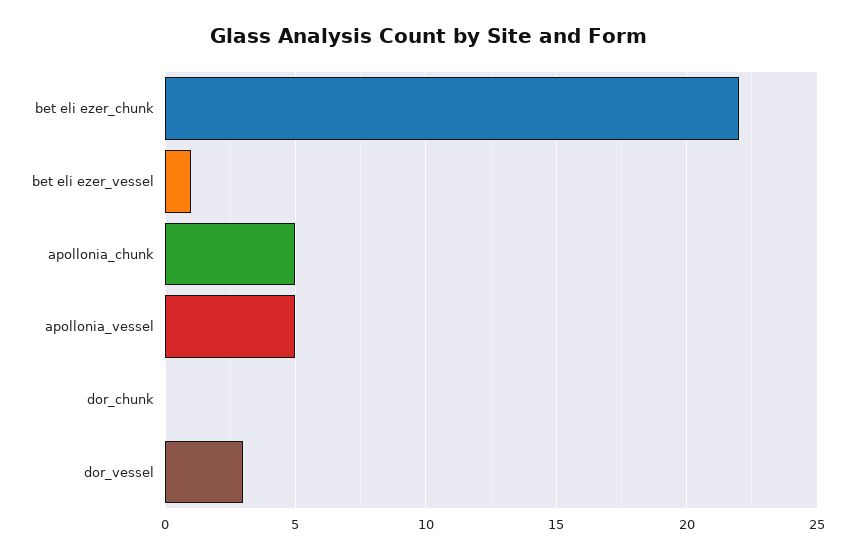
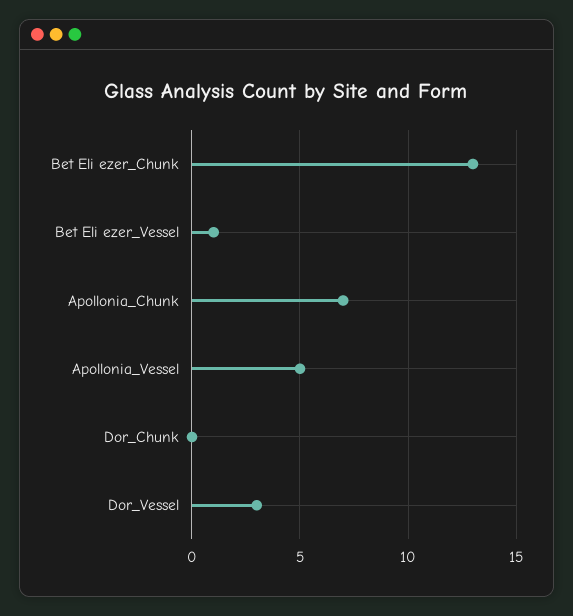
bet eli ezer_chunk: 22 -> 13
apollonia_chunk: 5 -> 7

